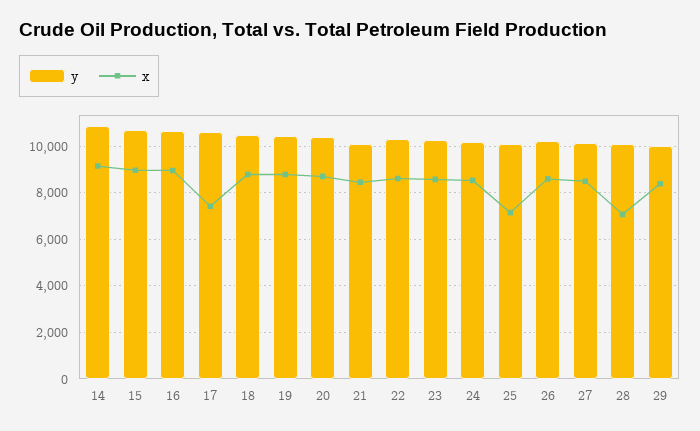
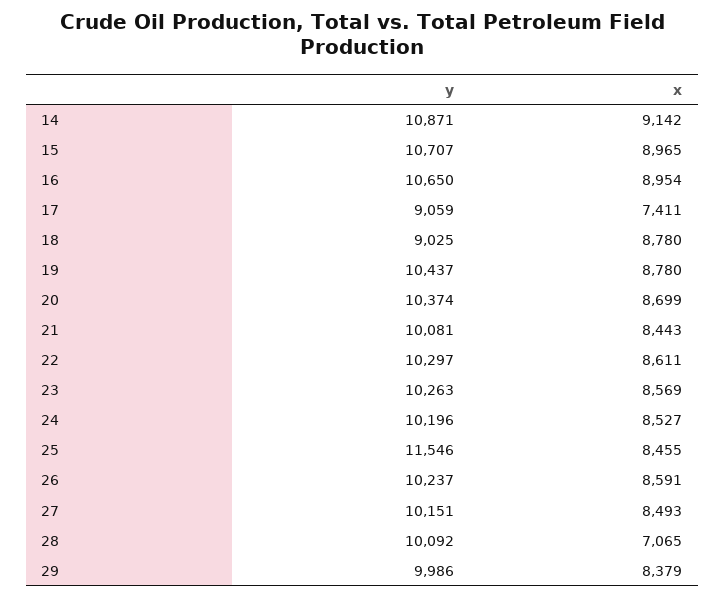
y, 17: 10500 -> 9059
y, 18: 10500 -> 9025
y, 25: 10000 -> 11546
x, 25: 7000 -> 8455

